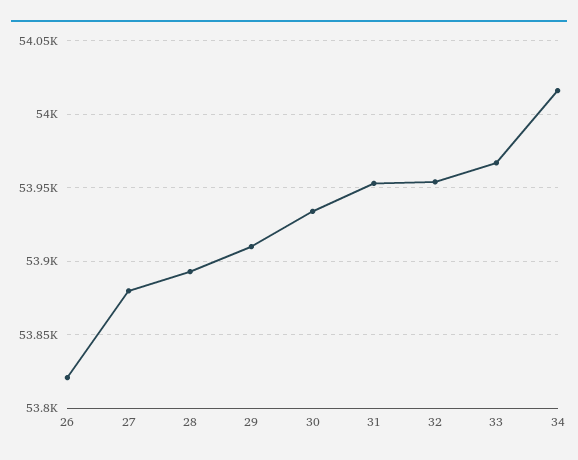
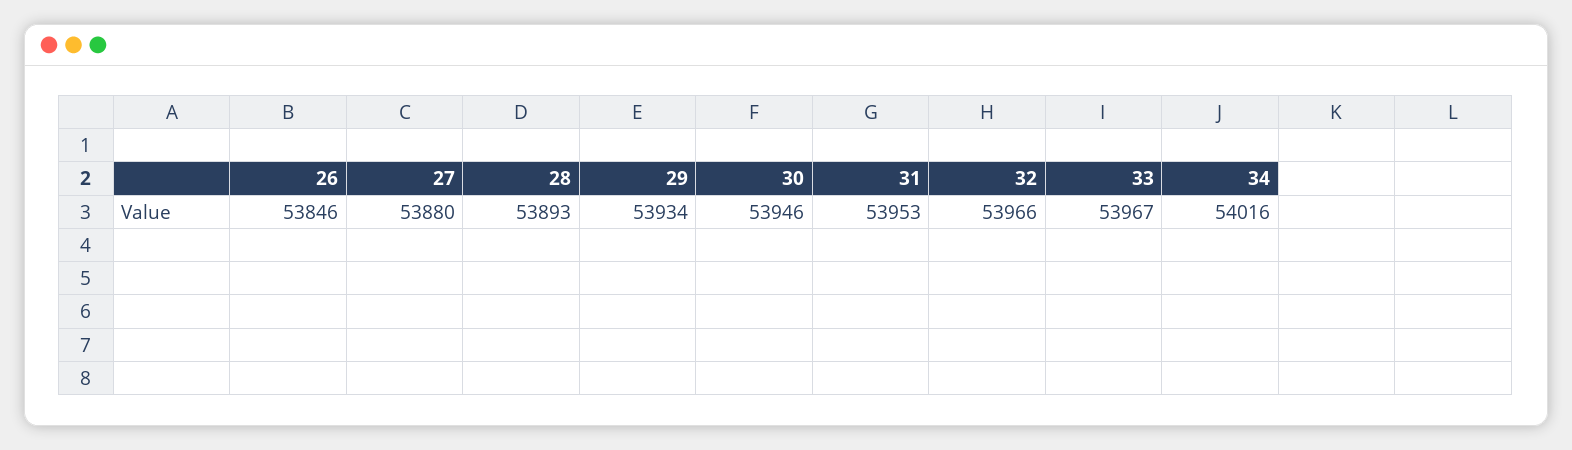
26: 53820 -> 53846
29: 53910 -> 53934
30: 53935 -> 53946
32: 53955 -> 53966

